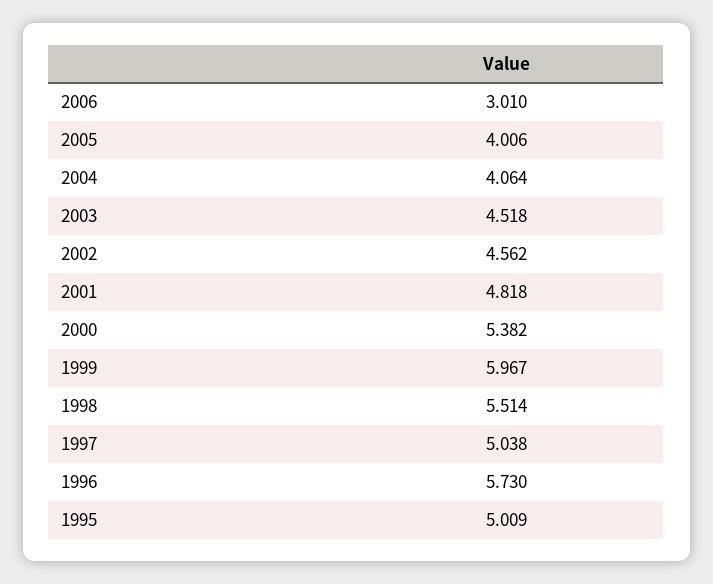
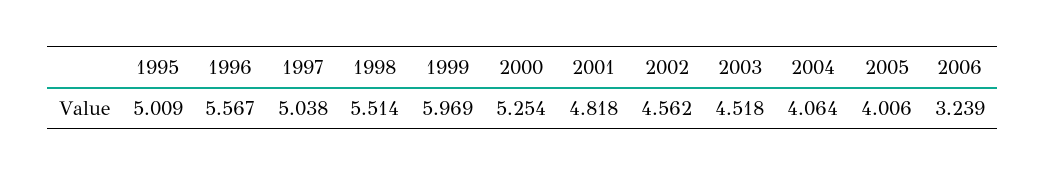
2006: 3.01 -> 3.239
2000: 5.382 -> 5.254
1999: 5.967 -> 5.969
1996: 5.73 -> 5.567

